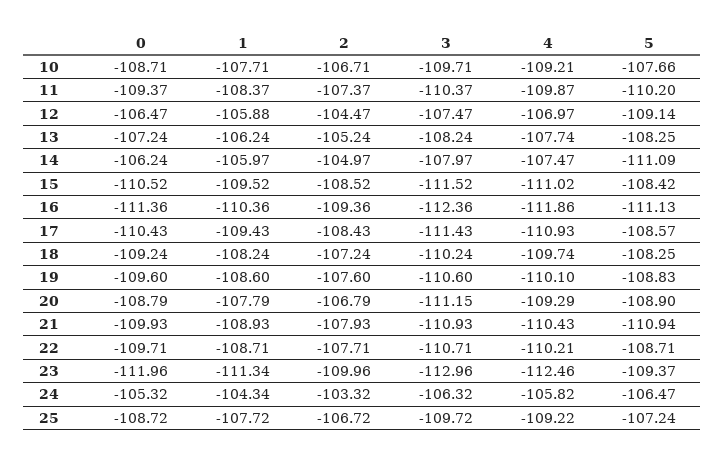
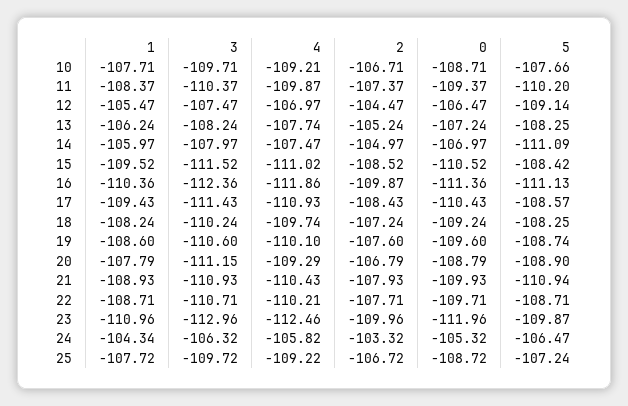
1, 12: -105.88 -> -105.47
0, 14: -106.24 -> -106.97
2, 16: -109.36 -> -109.87
5, 19: -108.83 -> -108.74
1, 23: -111.34 -> -110.96
5, 23: -109.37 -> -109.87

